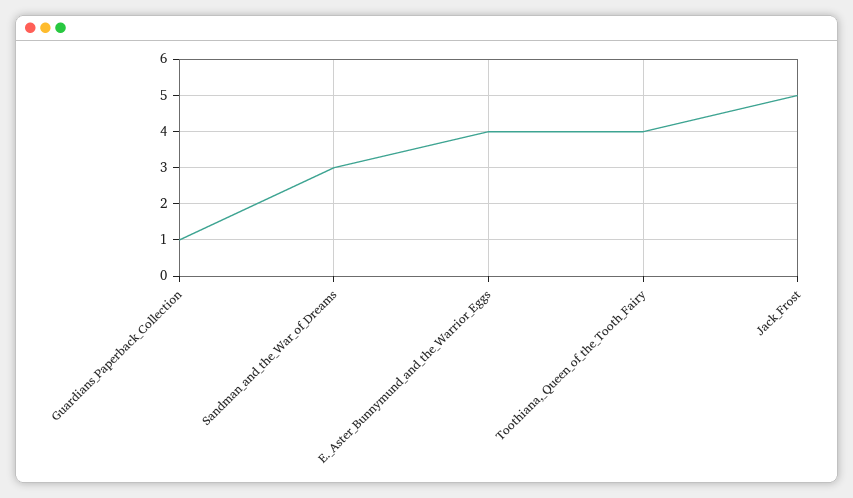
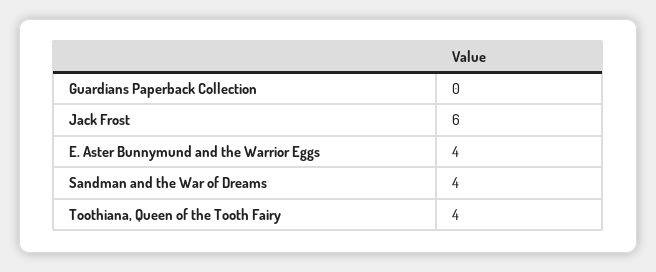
Guardians_Paperback_Collection: 1 -> 0
Sandman_and_the_War_of_Dreams: 3 -> 4
Jack_Frost: 5 -> 6

